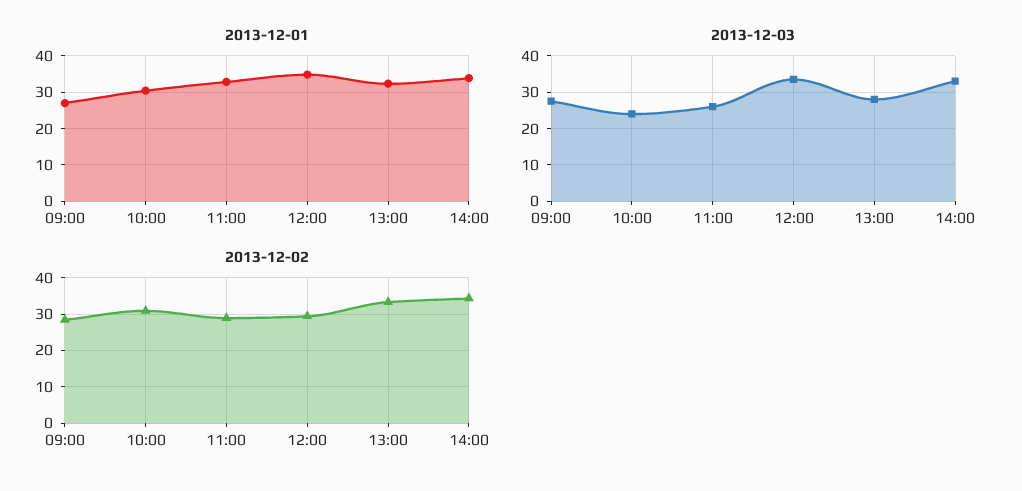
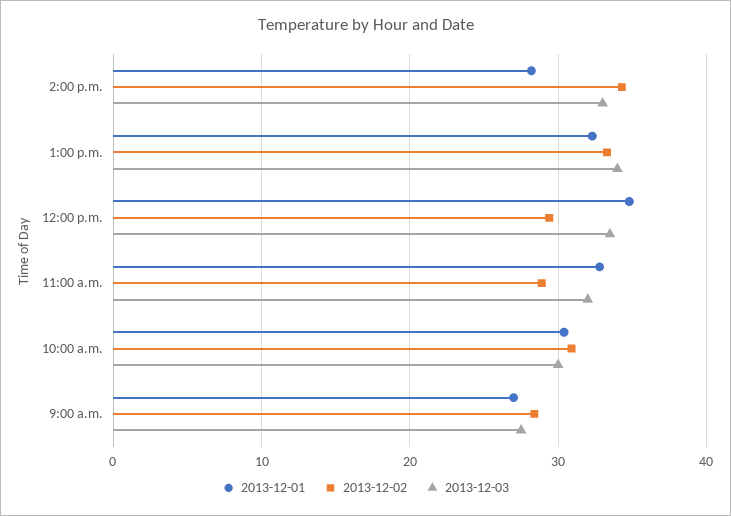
2013-12-01, 14:00: 34 -> 28
2013-12-03, 10:00: 24 -> 30
2013-12-03, 11:00: 26 -> 32
2013-12-03, 13:00: 28 -> 34

